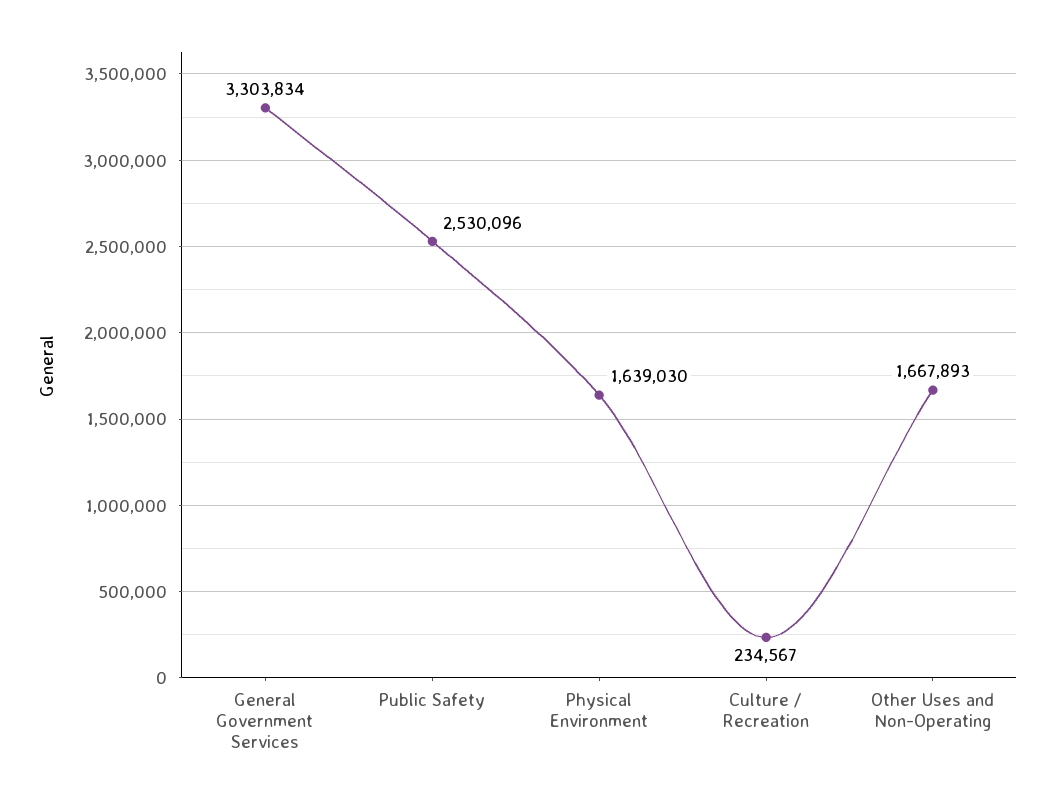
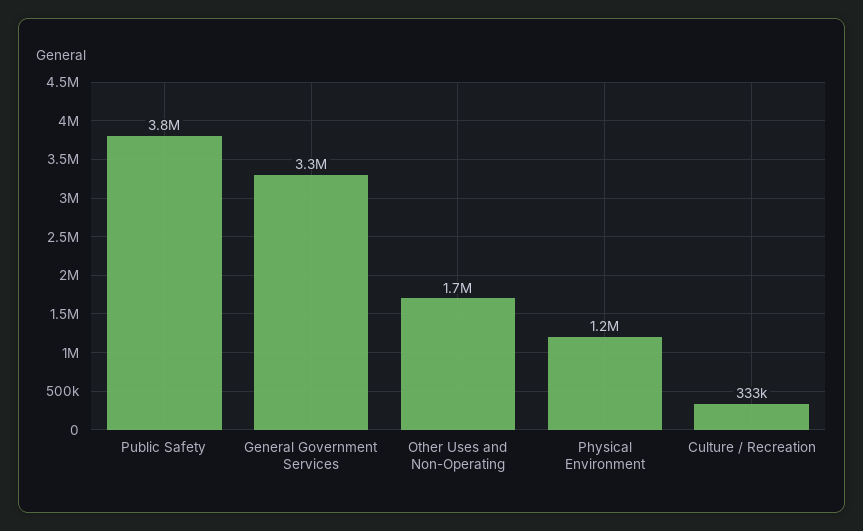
Public Safety: 2530096 -> 3800000
Physical Environment: 1639030 -> 1200000
Culture / Recreation: 234567 -> 333000

